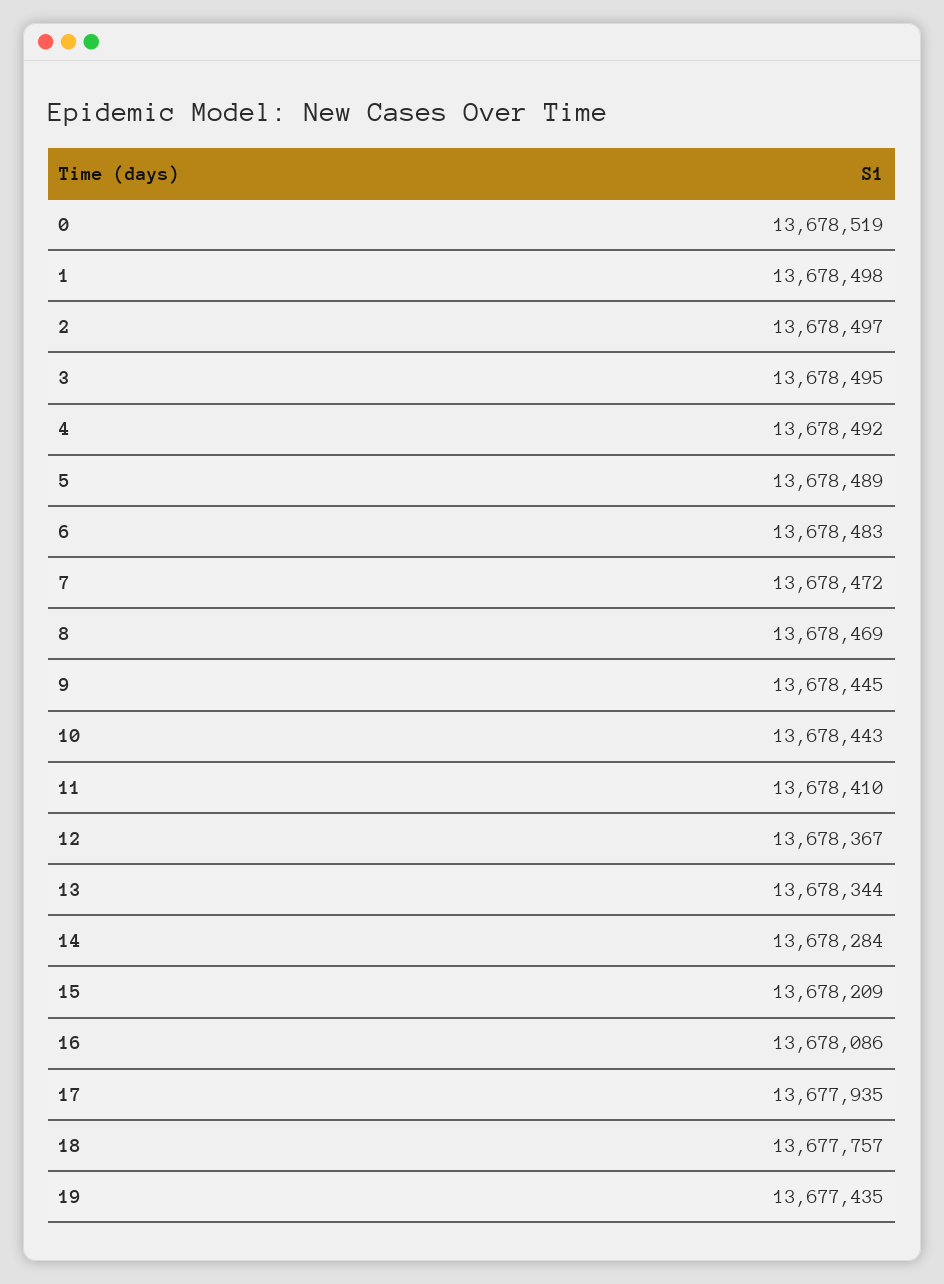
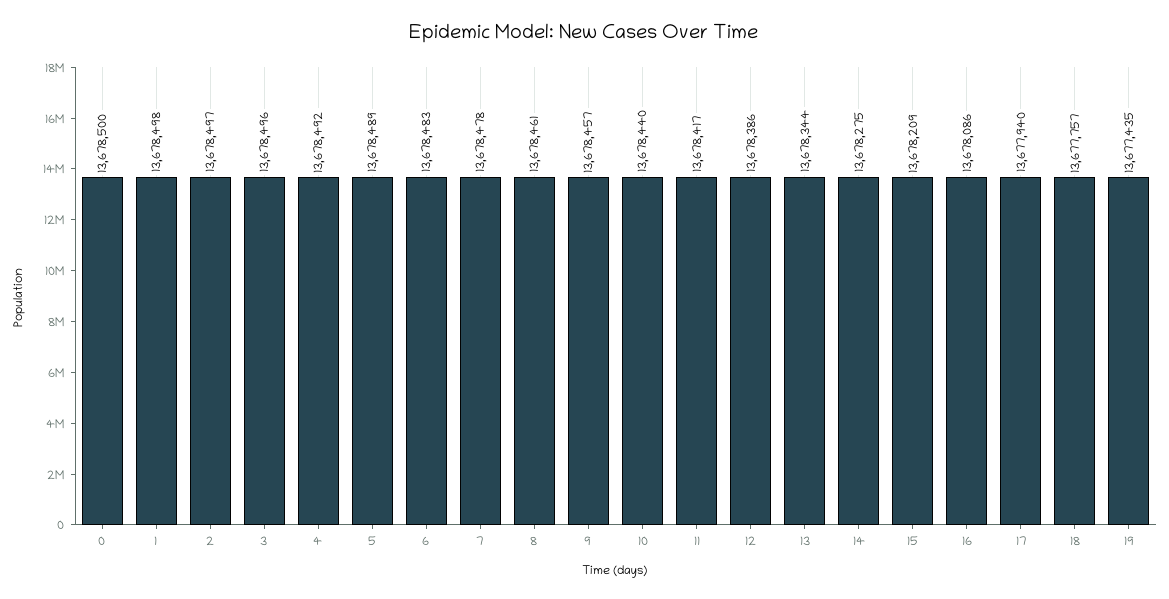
0: 13678519 -> 13678500
3: 13678495 -> 13678496
7: 13678472 -> 13678478
8: 13678469 -> 13678461
9: 13678445 -> 13678457
10: 13678443 -> 13678440
11: 13678410 -> 13678417
12: 13678367 -> 13678386
14: 13678284 -> 13678275
17: 13677935 -> 13677940

